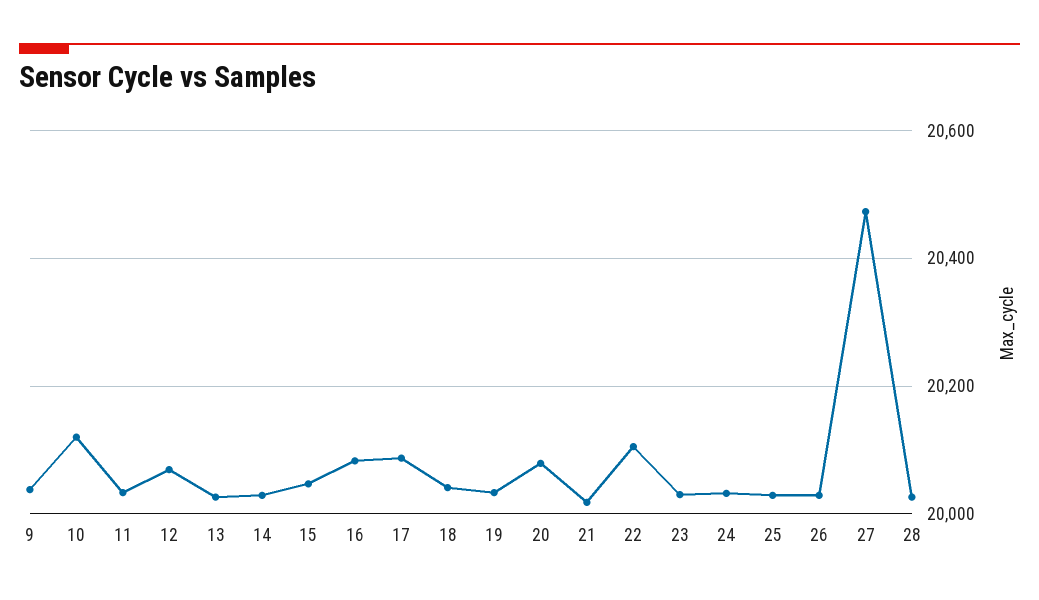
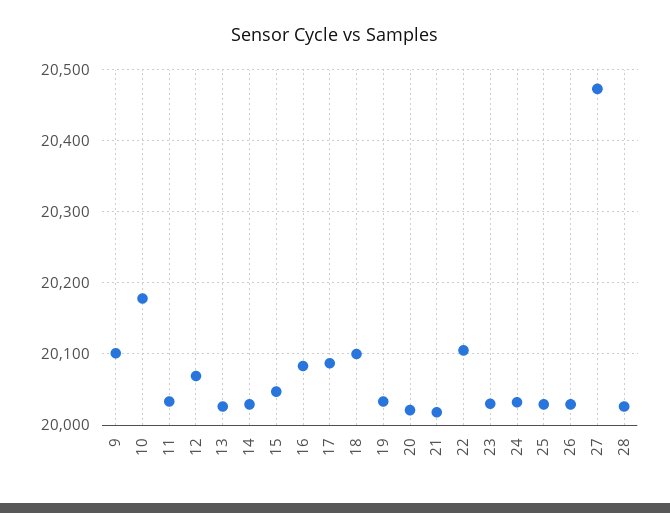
9: 20040 -> 20100
10: 20120 -> 20180
18: 20040 -> 20100
20: 20080 -> 20020

